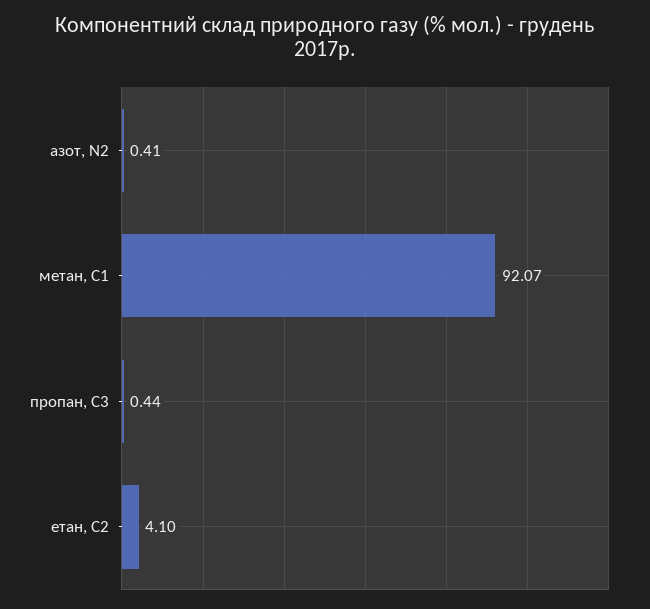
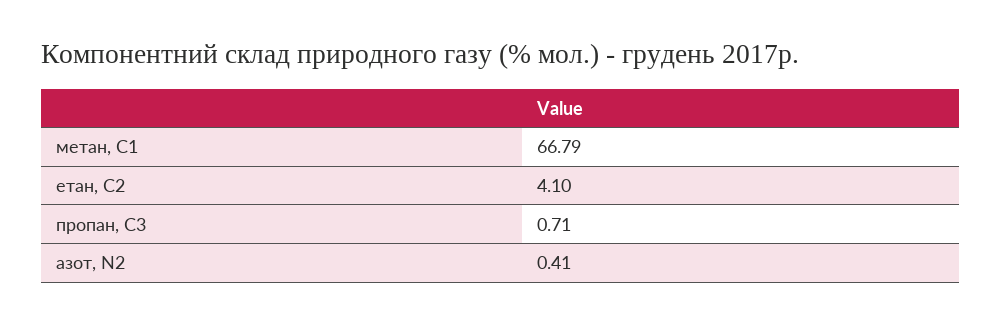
метан, С1: 92.07 -> 66.79
пропан, С3: 0.44 -> 0.71

